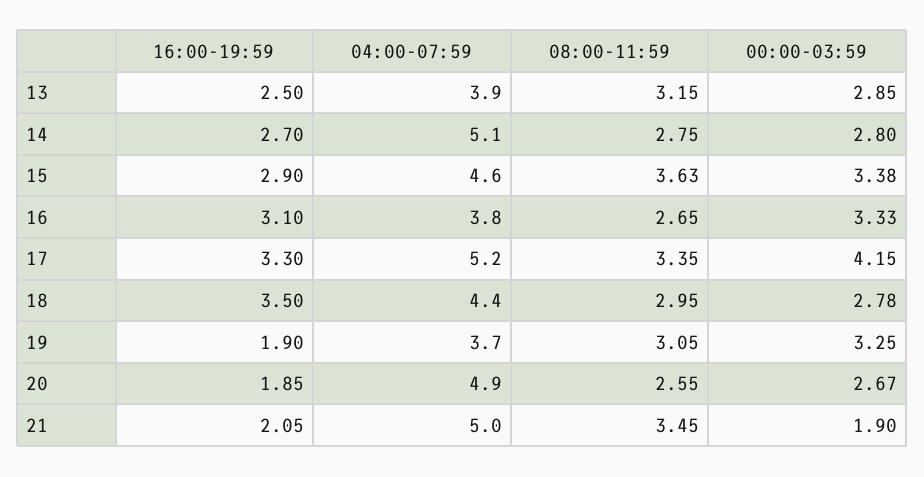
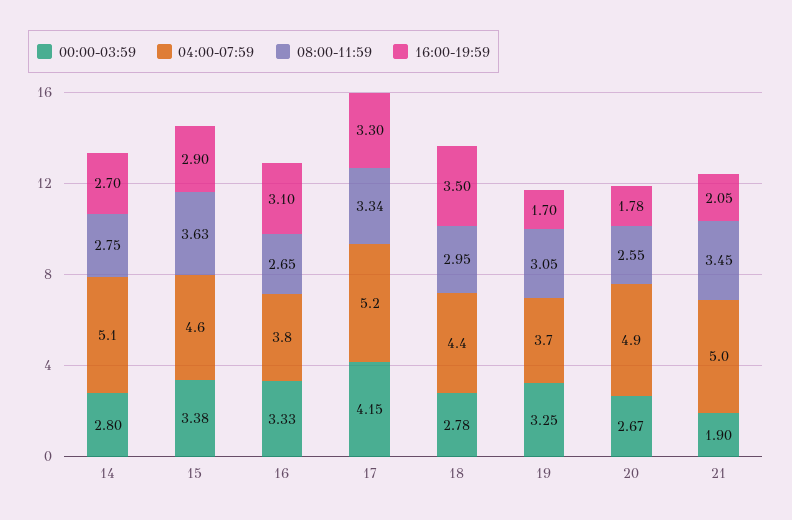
16:00-19:59, 13: 2.5 -> none
04:00-07:59, 13: 3.9 -> none
08:00-11:59, 13: 3.15 -> none
00:00-03:59, 13: 2.85 -> none
08:00-11:59, 17: 3.35 -> 3.34
16:00-19:59, 19: 1.9 -> 1.7
16:00-19:59, 20: 1.85 -> 1.78

